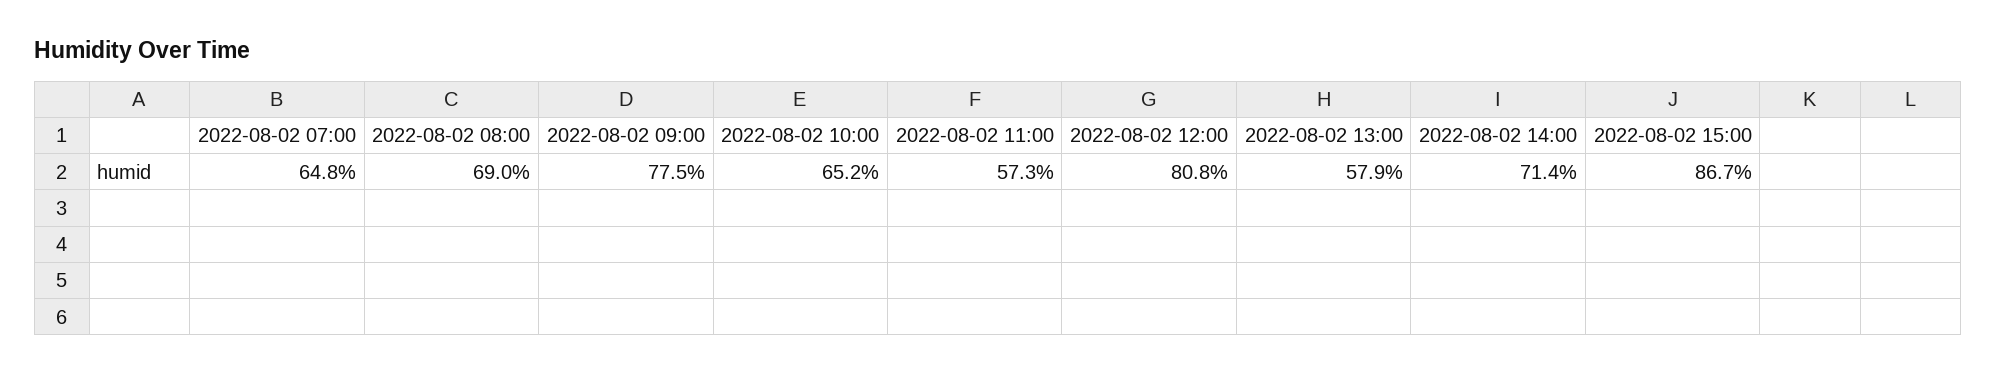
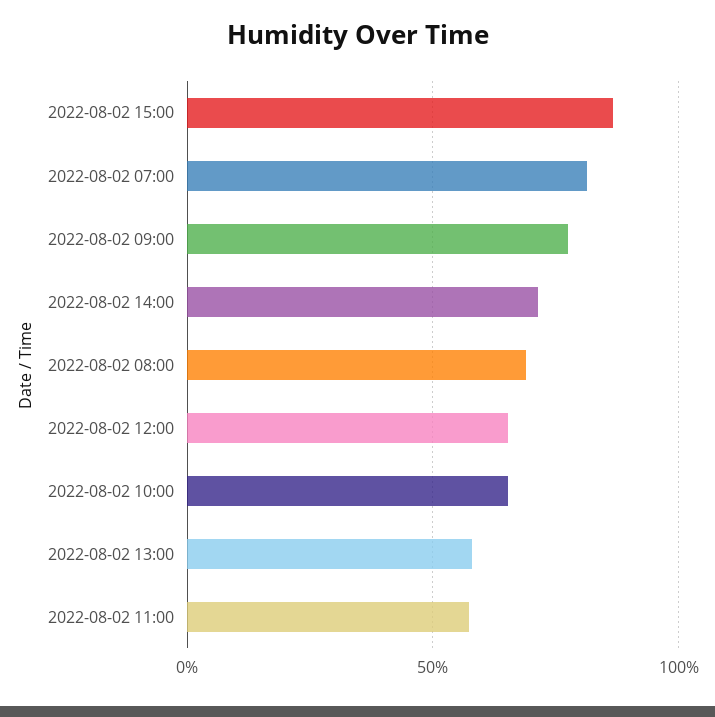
2022-08-02 07:00: 64.8 -> 80
2022-08-02 12:00: 80.8 -> 65

